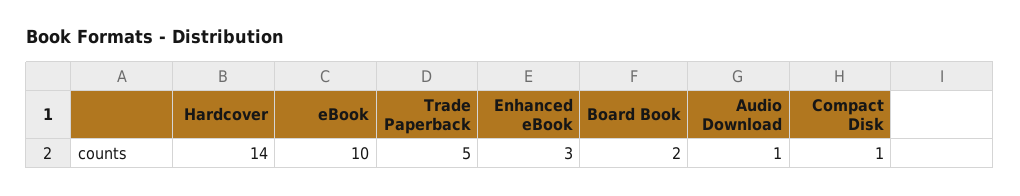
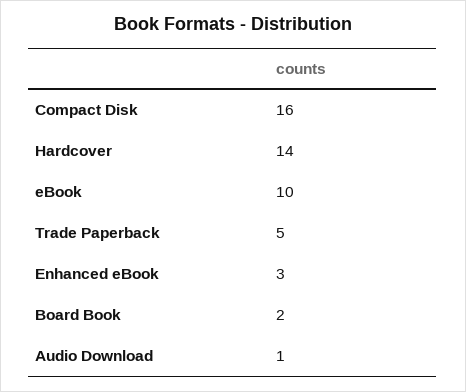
Compact Disk: 1 -> 16

